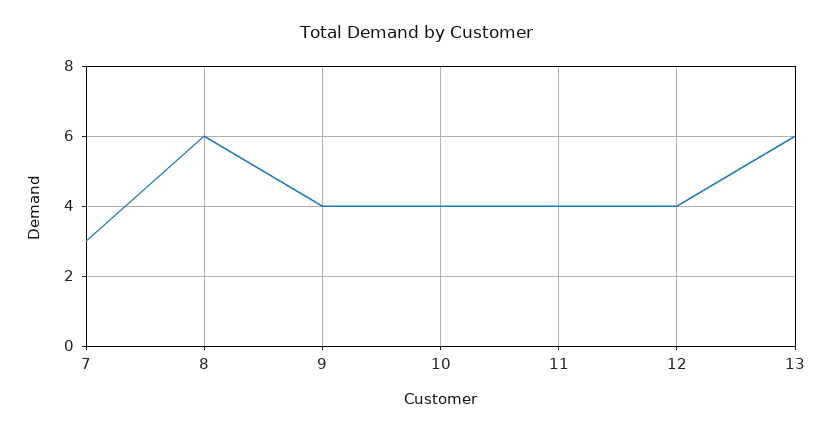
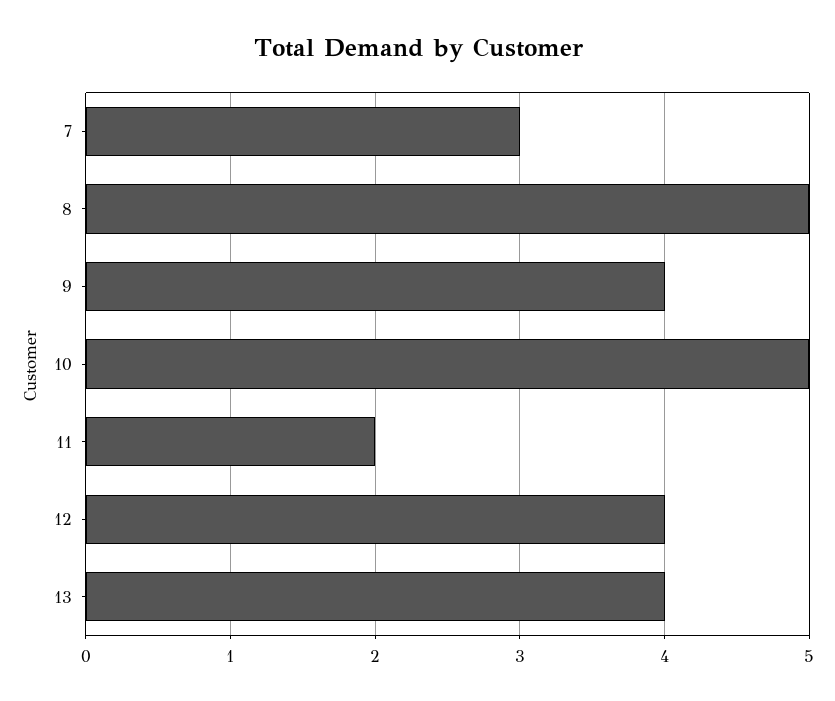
8: 6 -> 5
10: 4 -> 5
11: 4 -> 2
13: 6 -> 4

